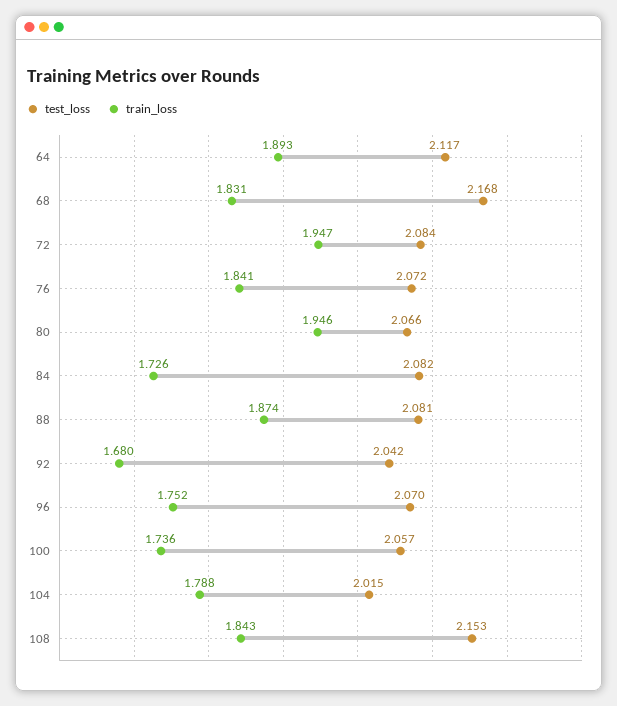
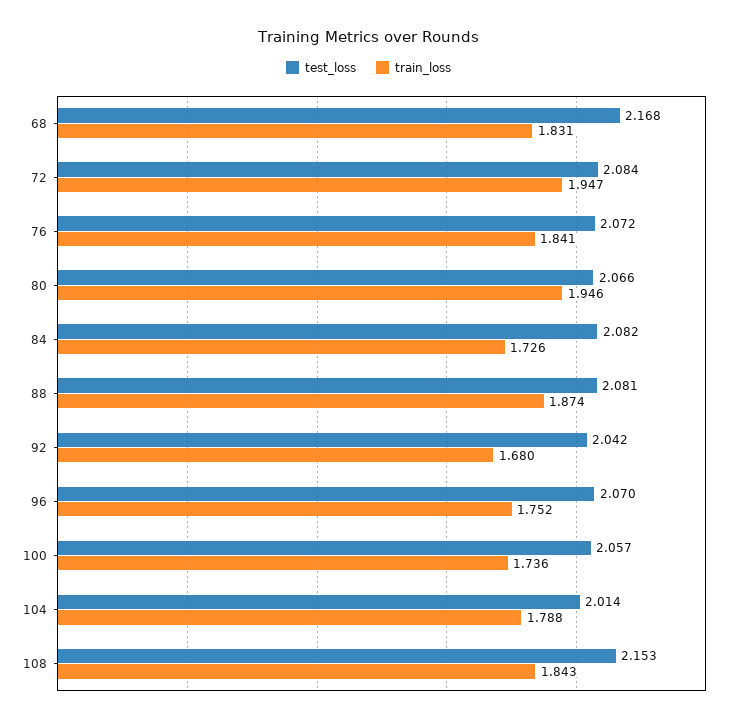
test_loss, 64: 2.117 -> none
train_loss, 64: 1.893 -> none
test_loss, 104: 2.015 -> 2.014

